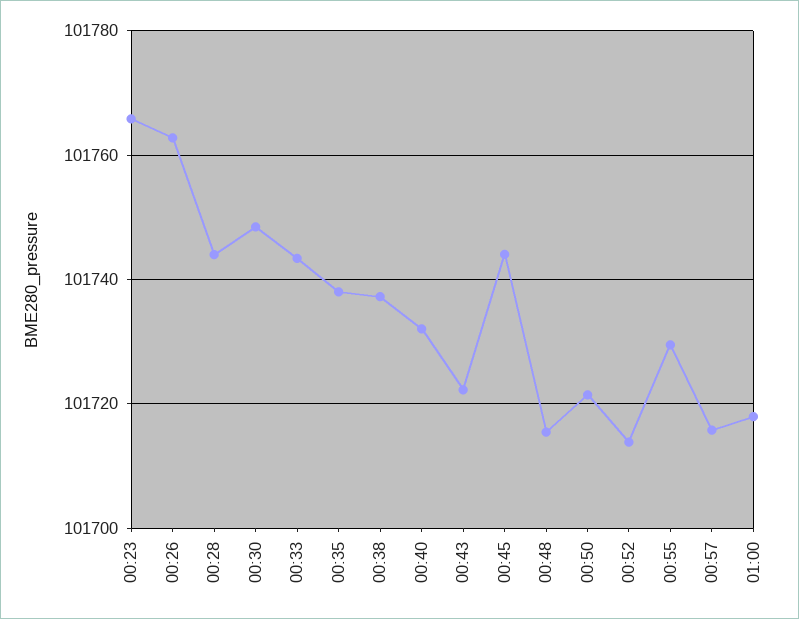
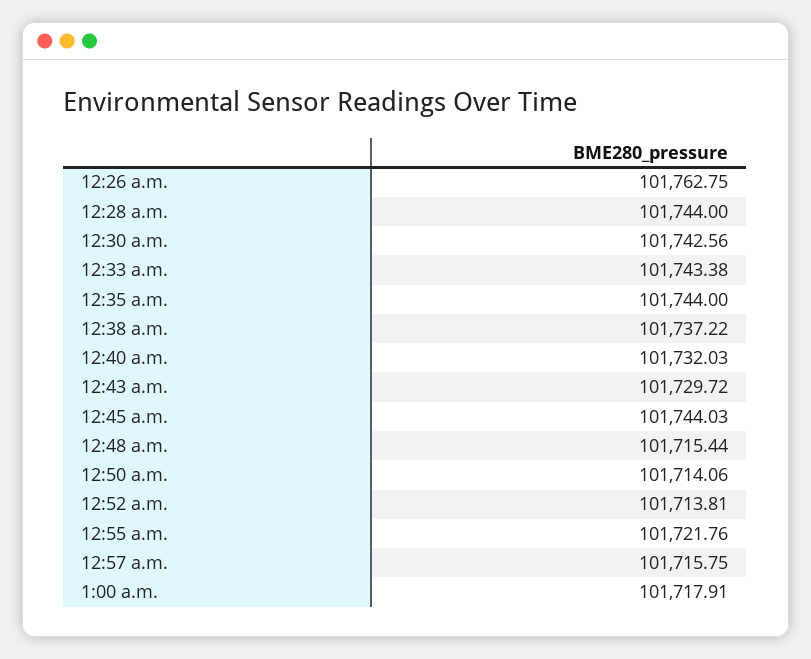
00:23: 101766 -> none
00:30: 101748 -> 101742.56
00:35: 101738 -> 101744
00:43: 101722 -> 101729.72
00:50: 101722 -> 101714.06
00:55: 101730 -> 101721.76

